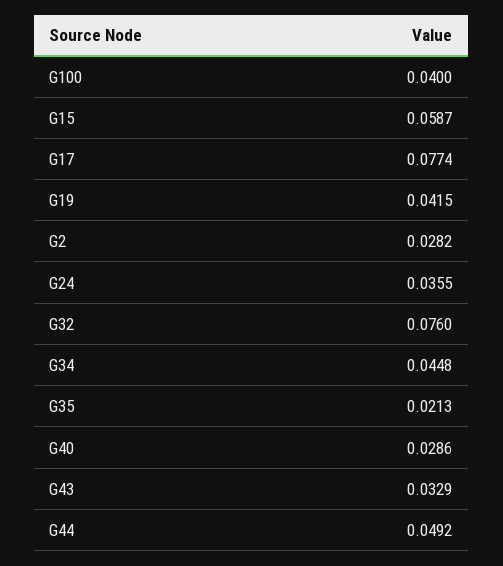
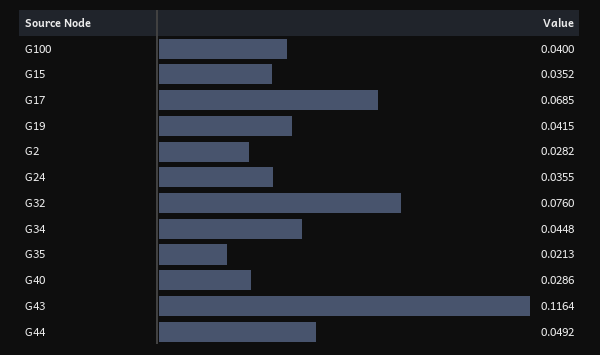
G15: 0.0587 -> 0.0352
G17: 0.0774 -> 0.0685
G43: 0.0329 -> 0.1164

